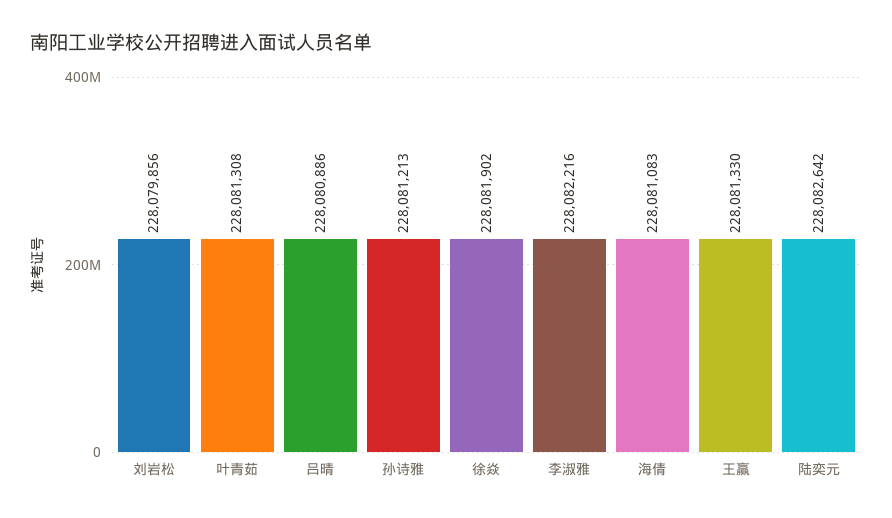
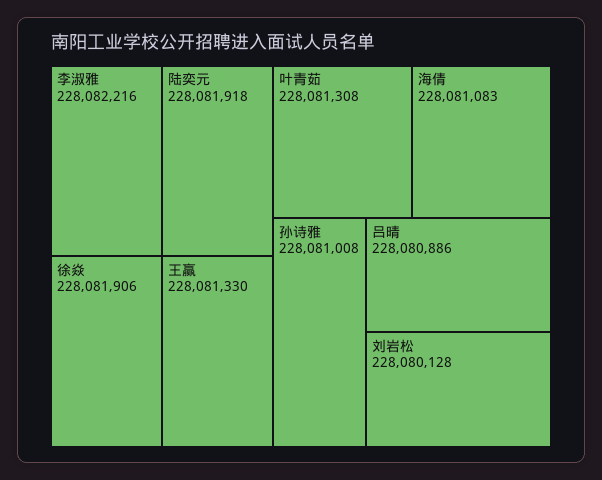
刘岩松: 228079856 -> 228080128
孙诗雅: 228081213 -> 228081008
徐焱: 228081902 -> 228081906
陆奕元: 228082642 -> 228081918

